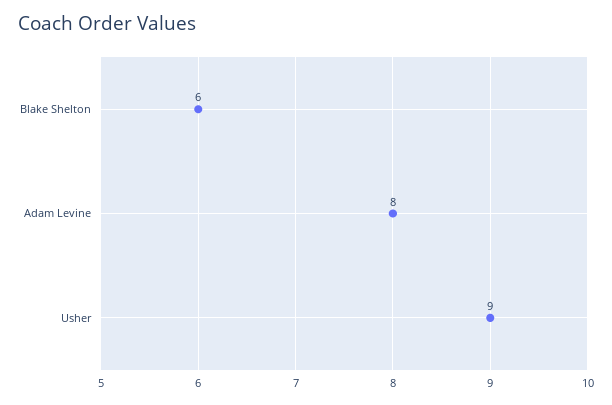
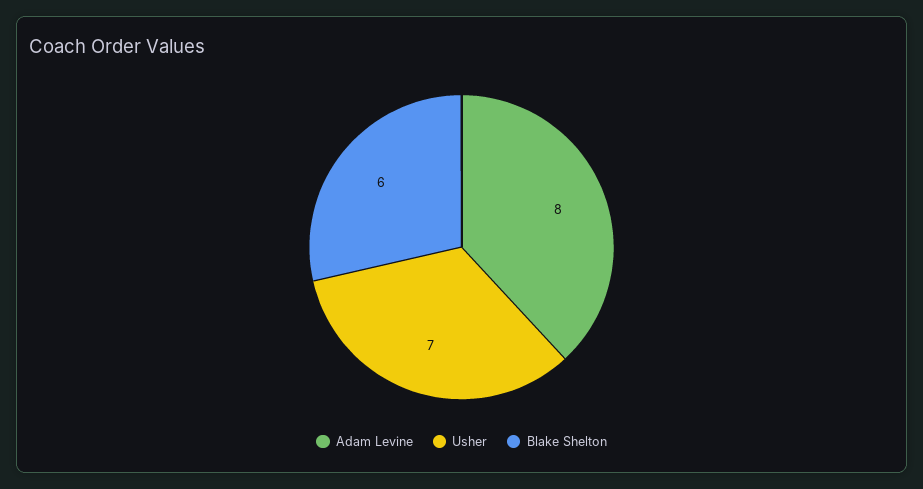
Usher: 9 -> 7

